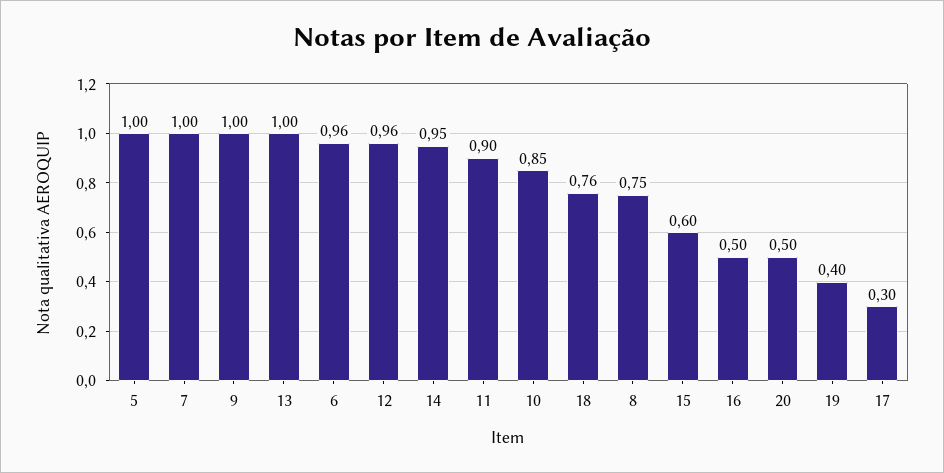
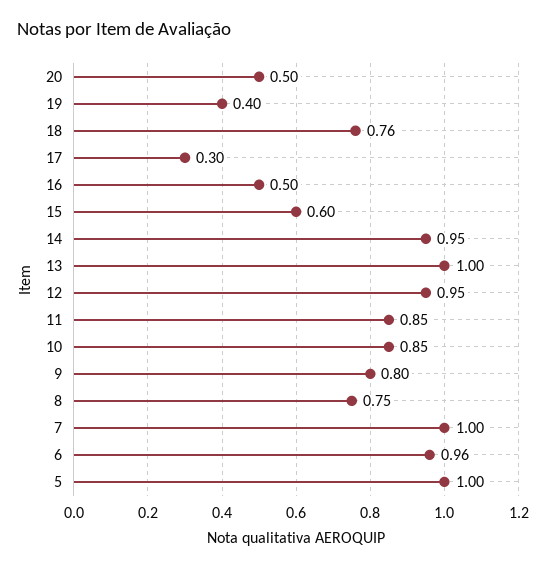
9: 1 -> 0.8
12: 0.96 -> 0.95
11: 0.9 -> 0.85

